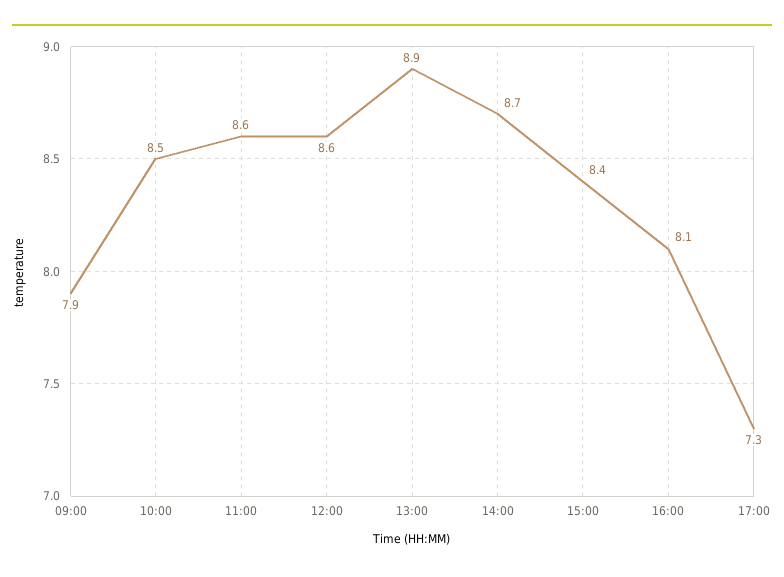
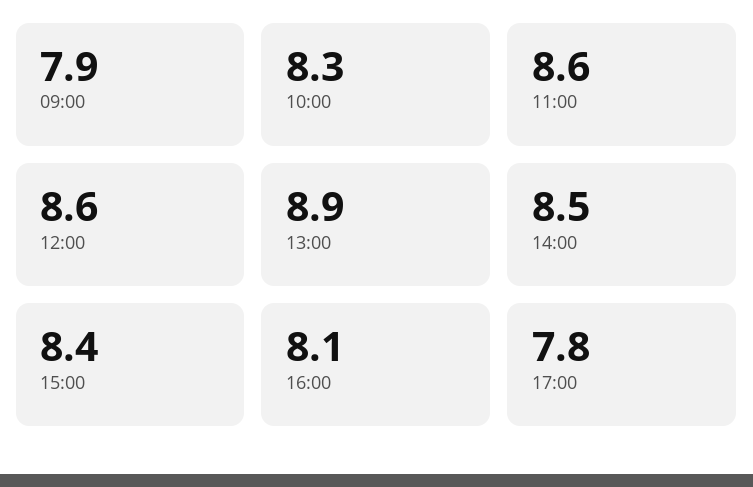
10:00: 8.5 -> 8.3
14:00: 8.7 -> 8.5
17:00: 7.3 -> 7.8

